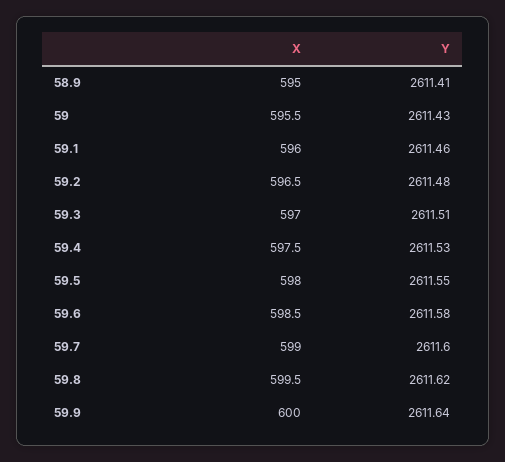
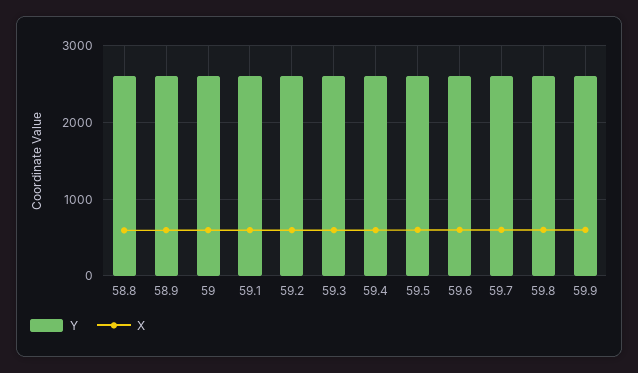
Y, 58.8: none -> 2600
X, 58.8: none -> 600

